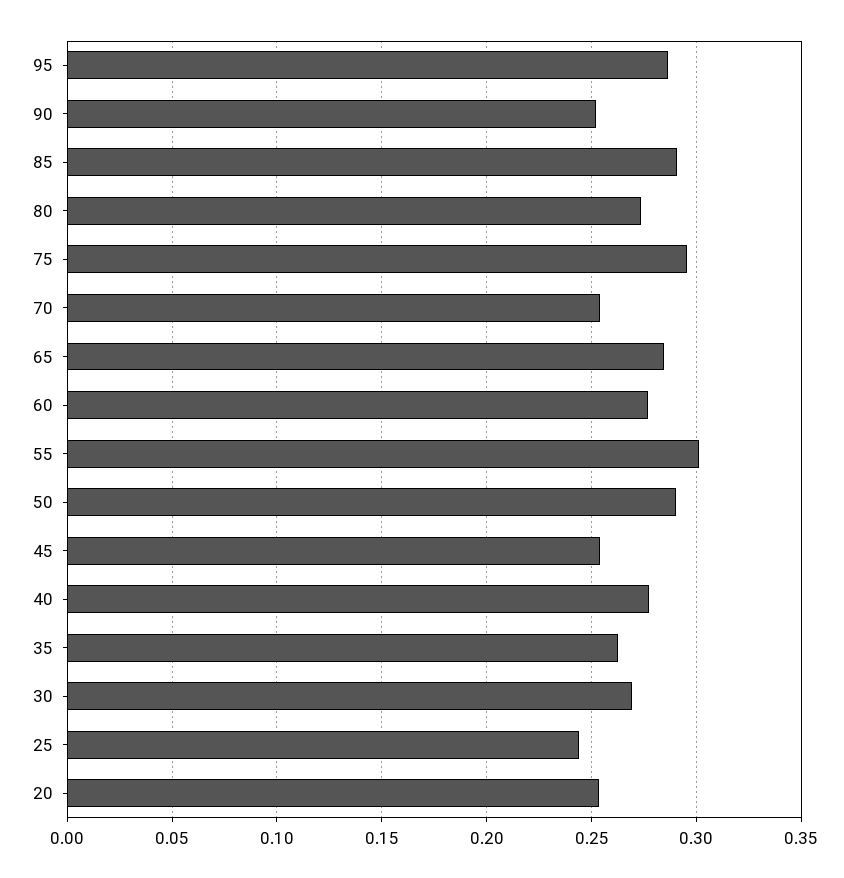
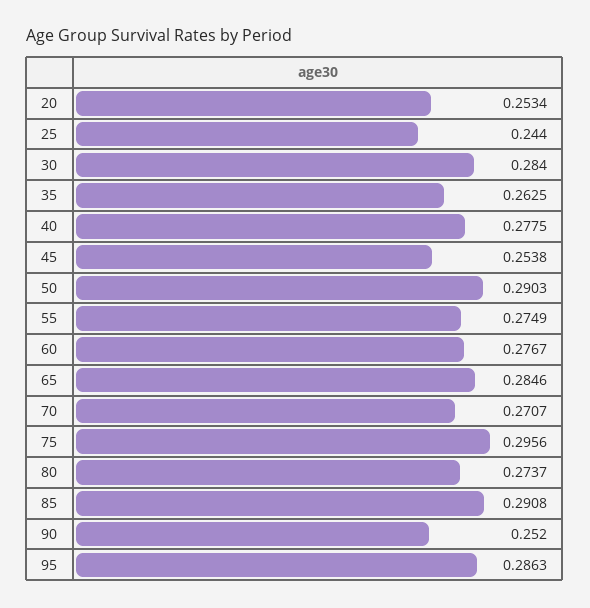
70: 0.255 -> 0.2707
55: 0.3 -> 0.2749
30: 0.27 -> 0.284

